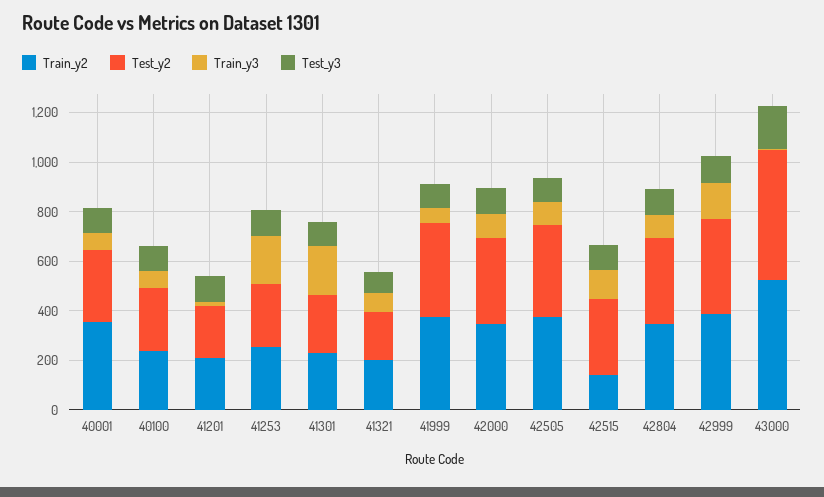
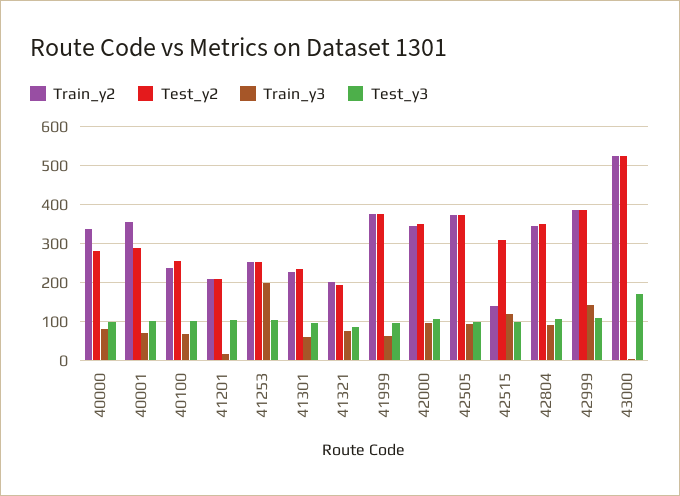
Train_y3, 41301: 200 -> 60
Train_y2, 40000: none -> 340
Test_y2, 40000: none -> 280
Train_y3, 40000: none -> 80
Test_y3, 40000: none -> 100

